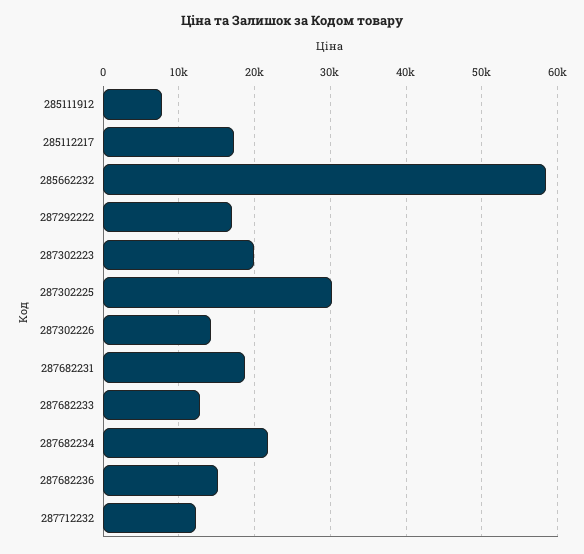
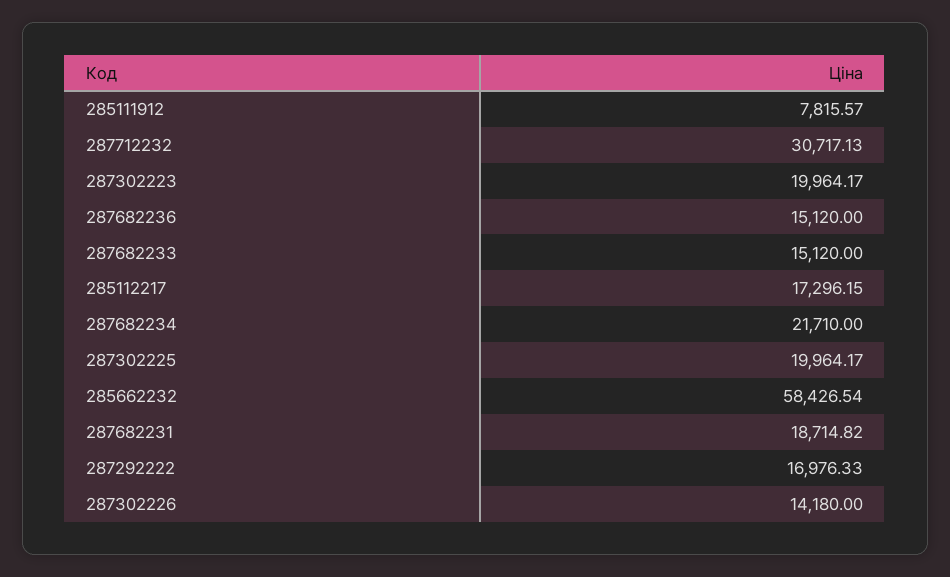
287302225: 30000 -> 19964.17
287682233: 13000 -> 15120
287712232: 12000 -> 30717.13

